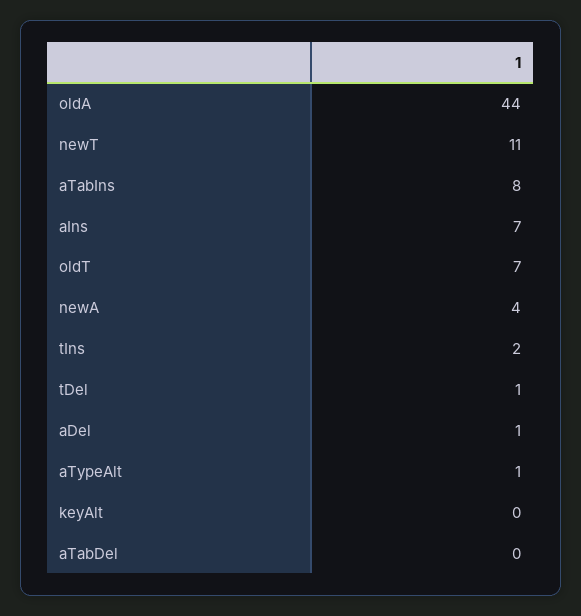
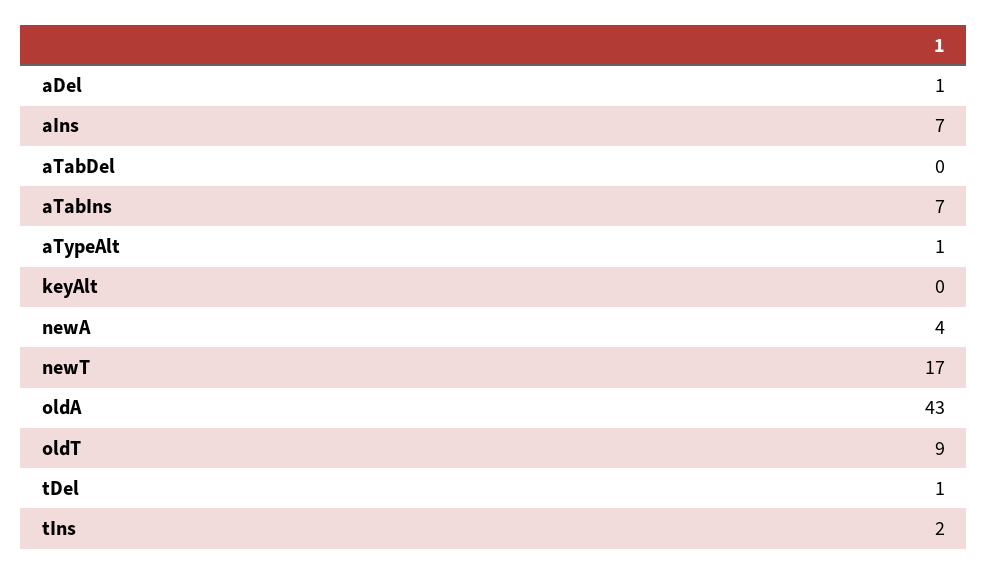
oldA: 44 -> 43
newT: 11 -> 17
aTabIns: 8 -> 7
oldT: 7 -> 9

